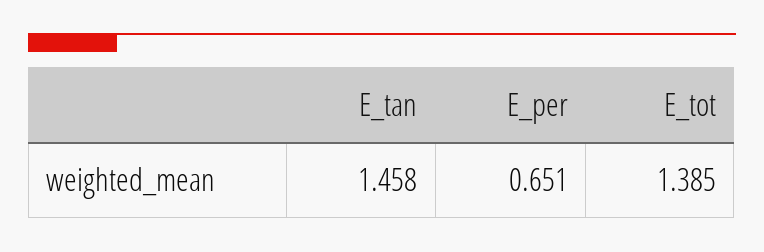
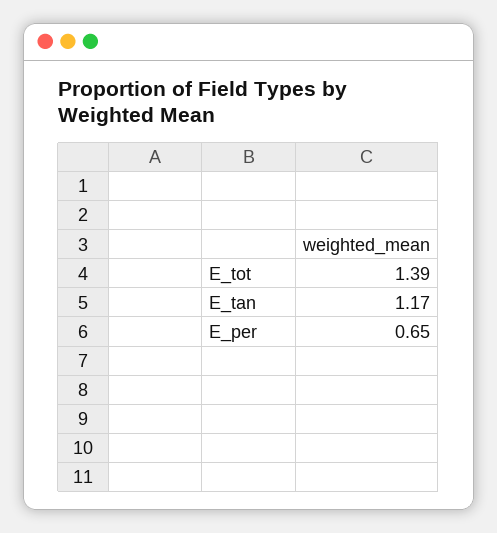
E_tan: 1.458 -> 1.17

